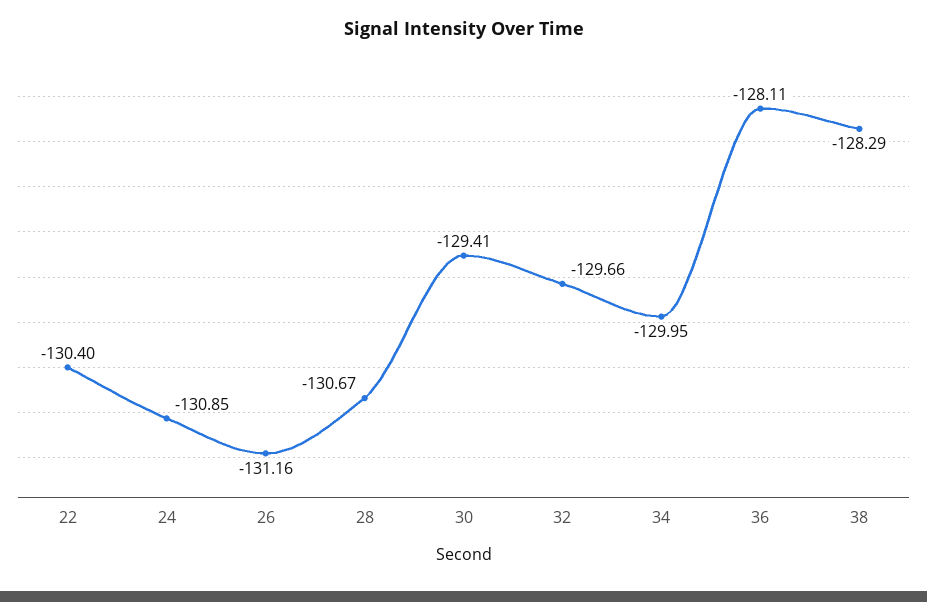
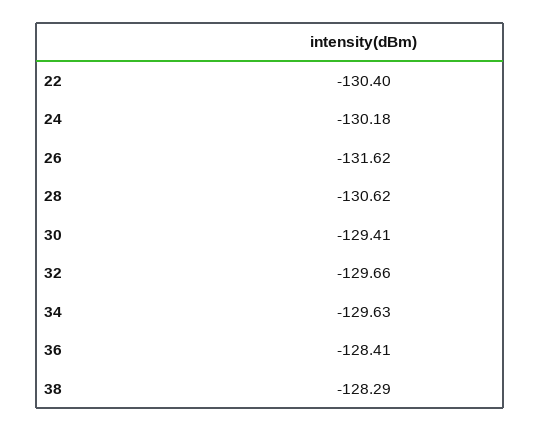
24: -130.85 -> -130.18
26: -131.16 -> -131.62
28: -130.67 -> -130.62
34: -129.95 -> -129.63
36: -128.11 -> -128.41

